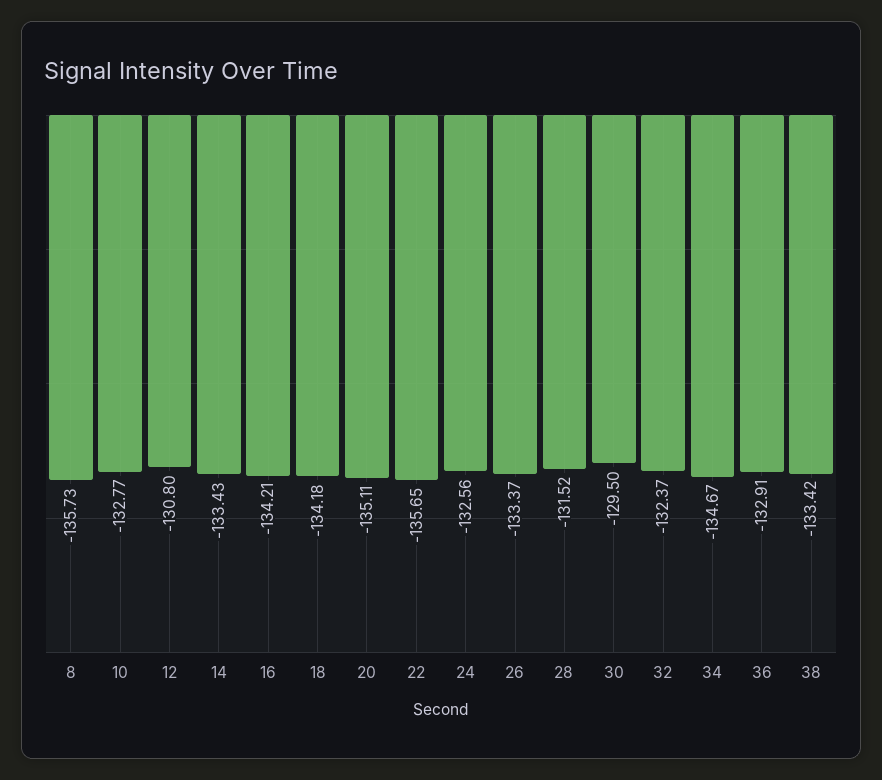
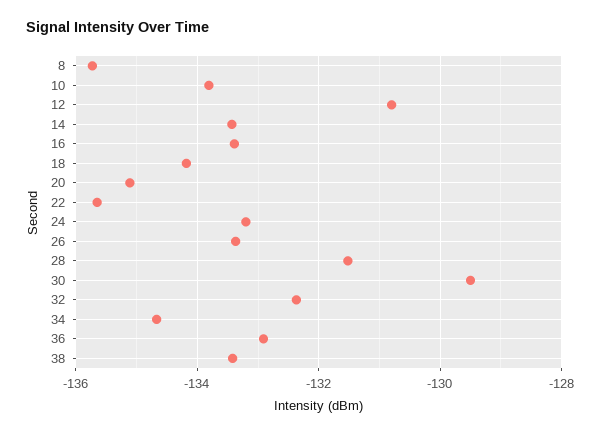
10: -132.77 -> -133.8
16: -134.21 -> -133.4
24: -132.56 -> -133.2

